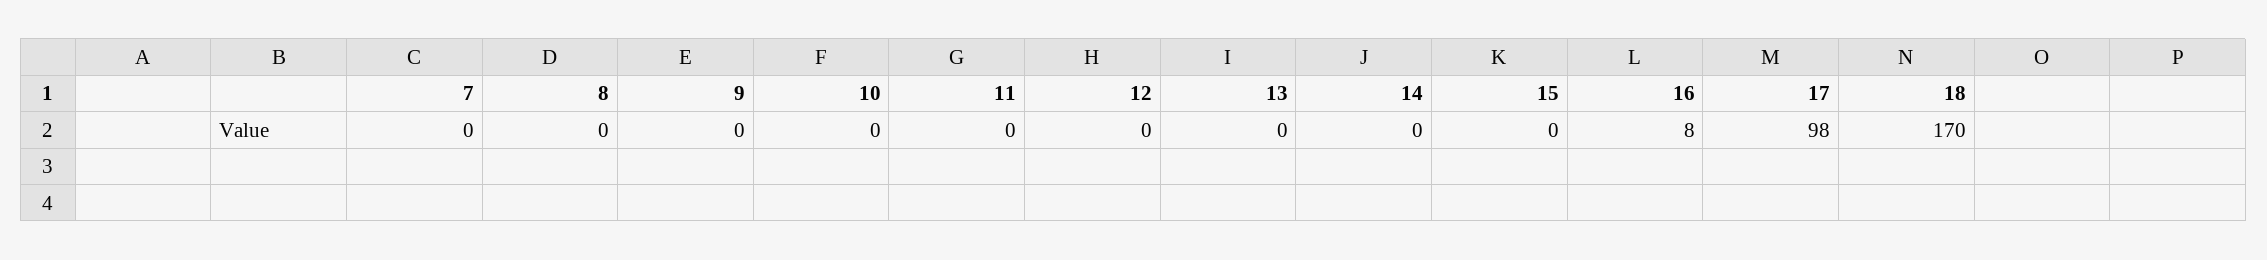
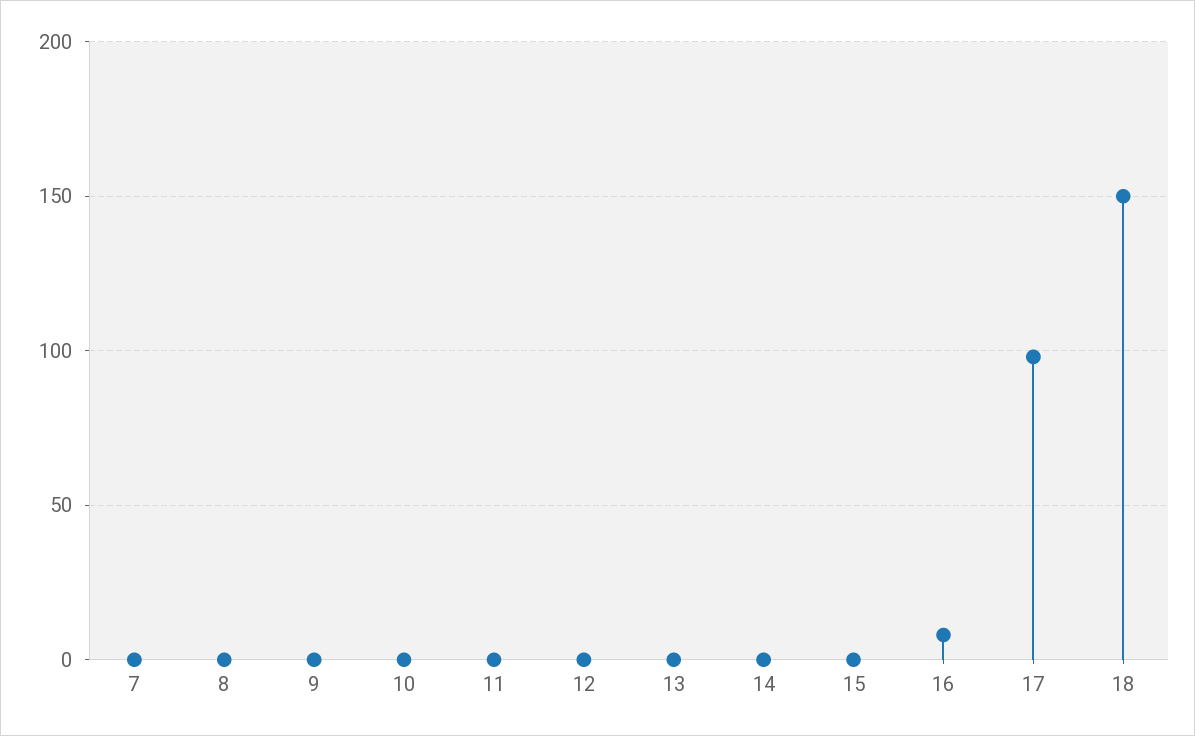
18: 170 -> 150

